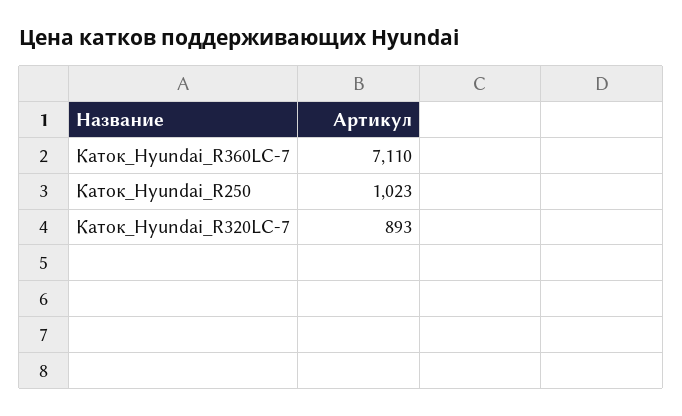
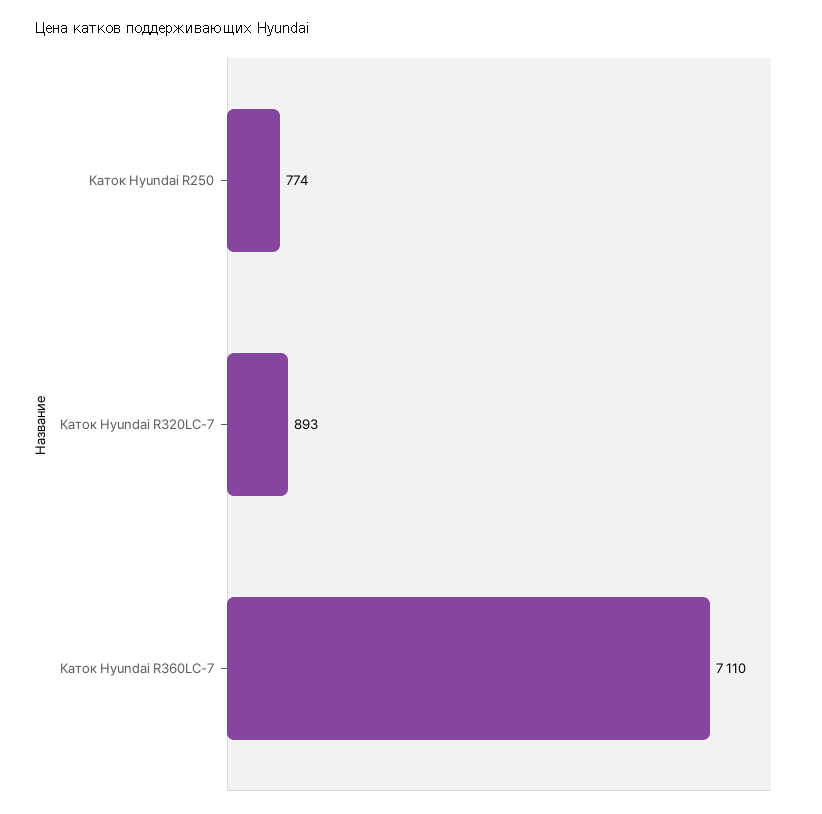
Каток_Hyundai_R250: 1023 -> 774

